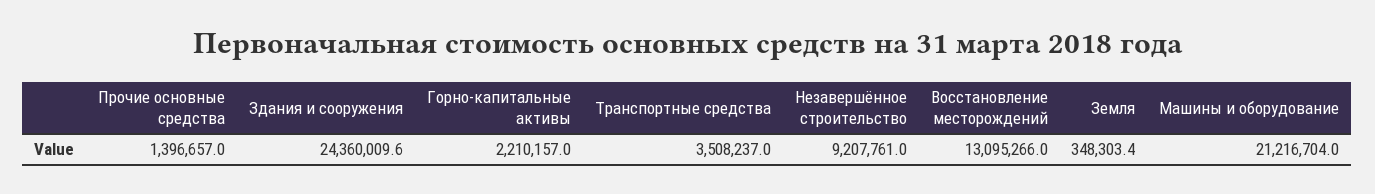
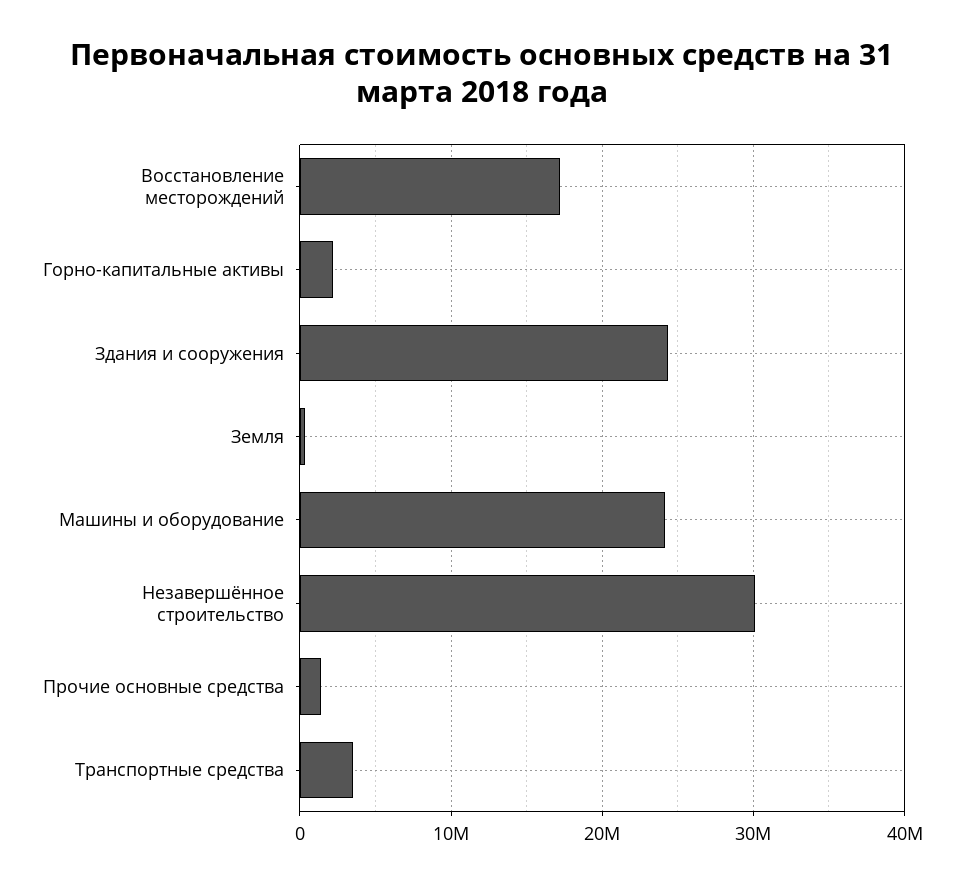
Незавершённое строительство: 9207761 -> 30000000
Восстановление месторождений: 13095266 -> 17000000
Машины и оборудование: 21216704 -> 24000000

